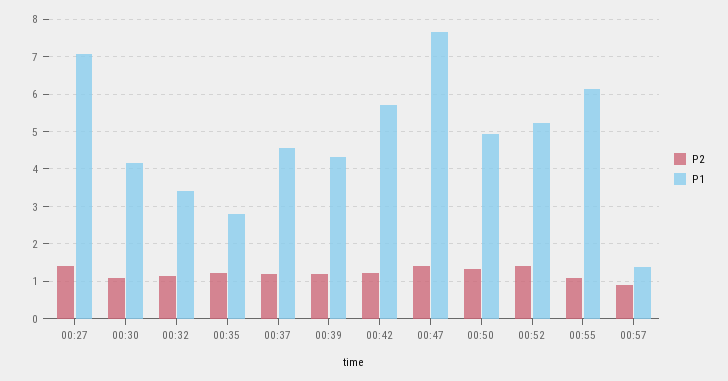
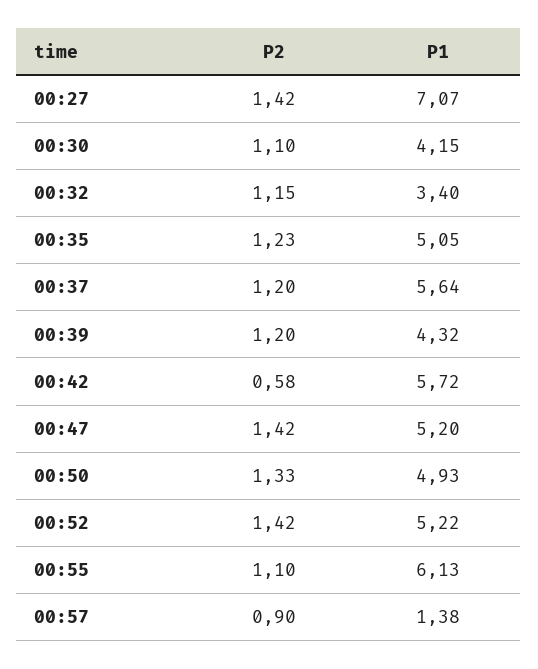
P1, 00:35: 2.8 -> 5.05
P1, 00:37: 4.6 -> 5.64
P2, 00:42: 1.2 -> 0.58
P1, 00:47: 7.6 -> 5.2

